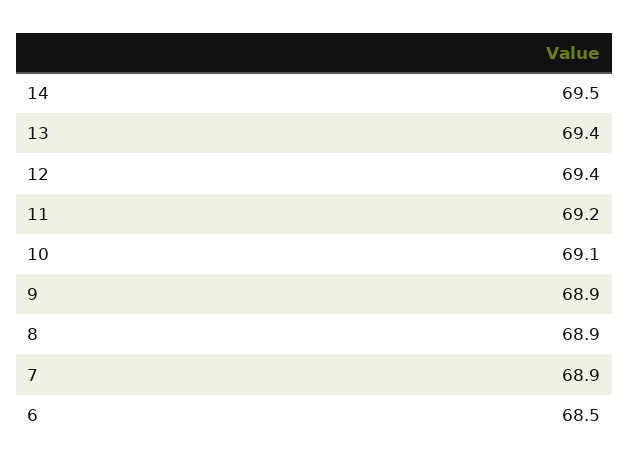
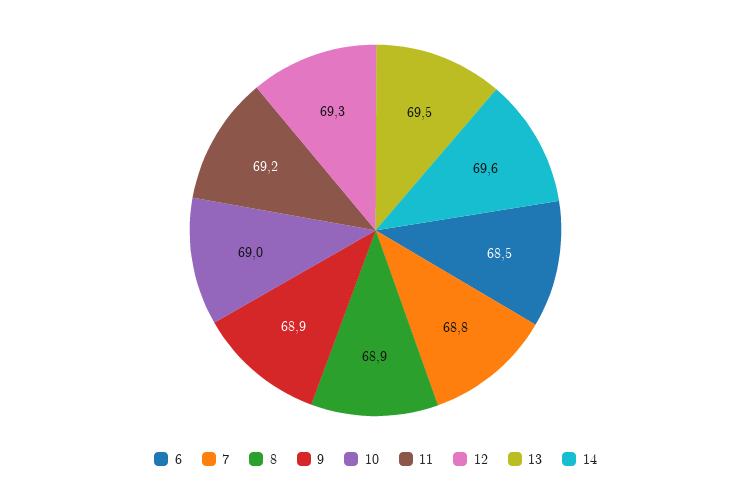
14: 69.5 -> 69.6
13: 69.4 -> 69.5
12: 69.4 -> 69.3
10: 69.1 -> 69
7: 68.9 -> 68.8

